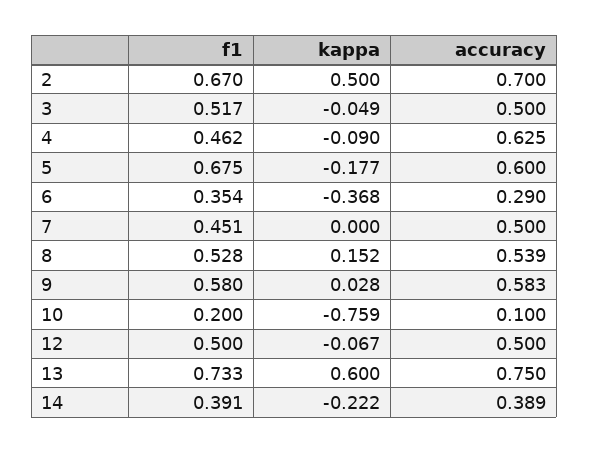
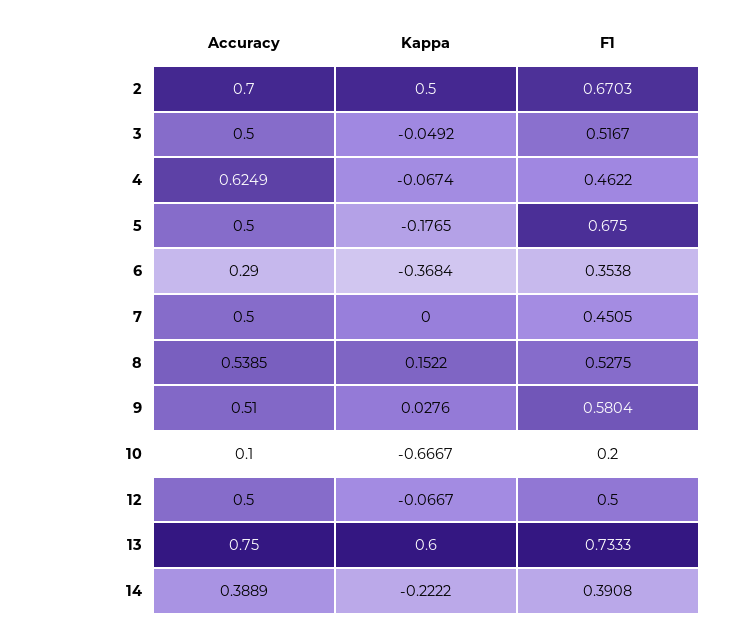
kappa, 4: -0.09 -> -0.0674
accuracy, 5: 0.6 -> 0.5
accuracy, 9: 0.583 -> 0.51
kappa, 10: -0.759 -> -0.6667

